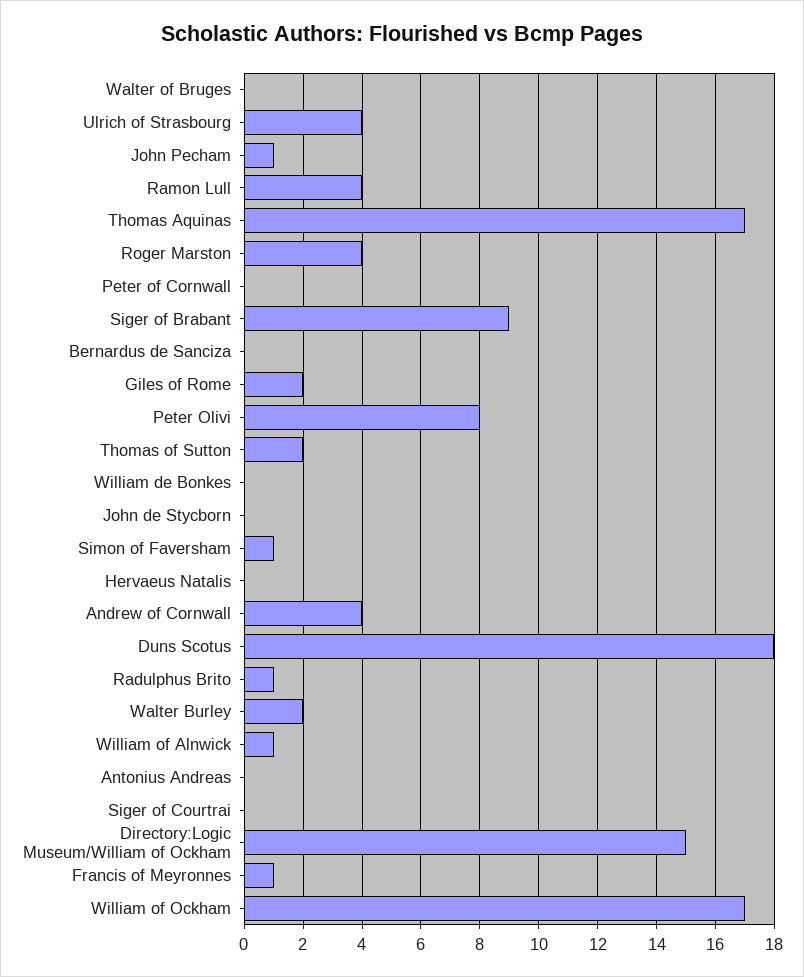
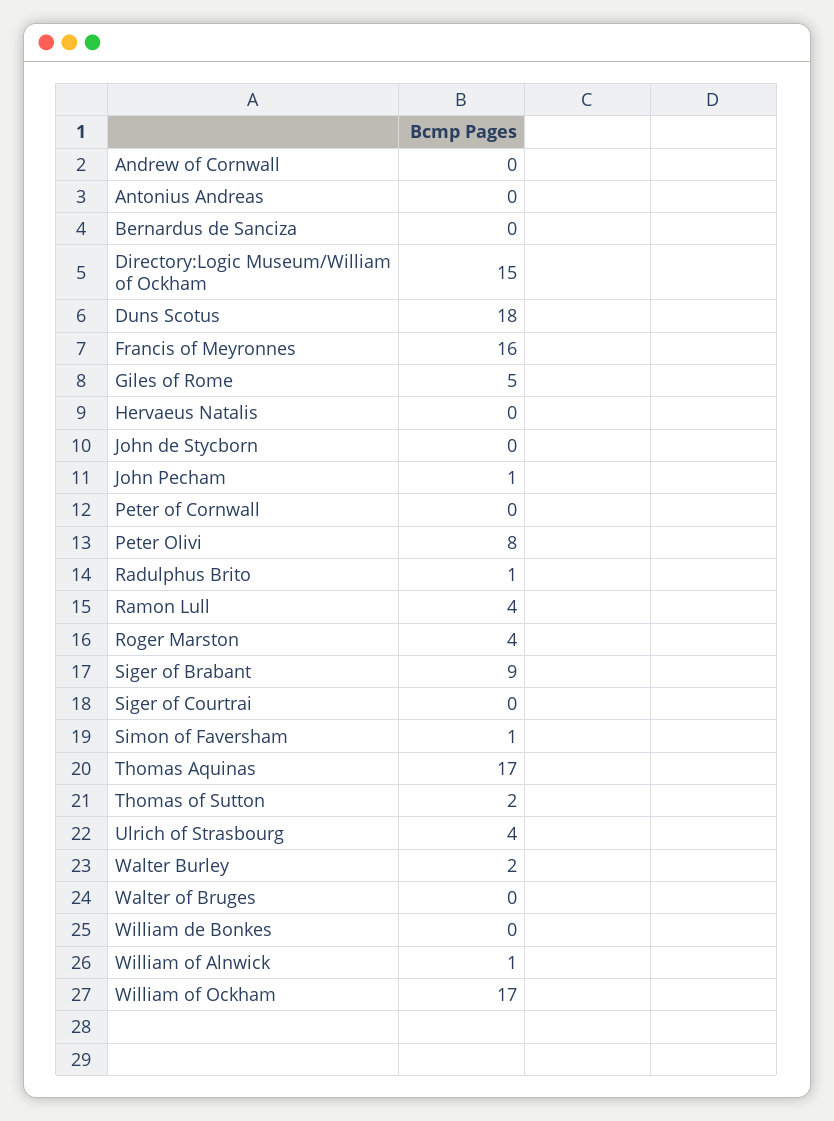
Giles of Rome: 2 -> 5
Andrew of Cornwall: 4 -> 0
Francis of Meyronnes: 1 -> 16

